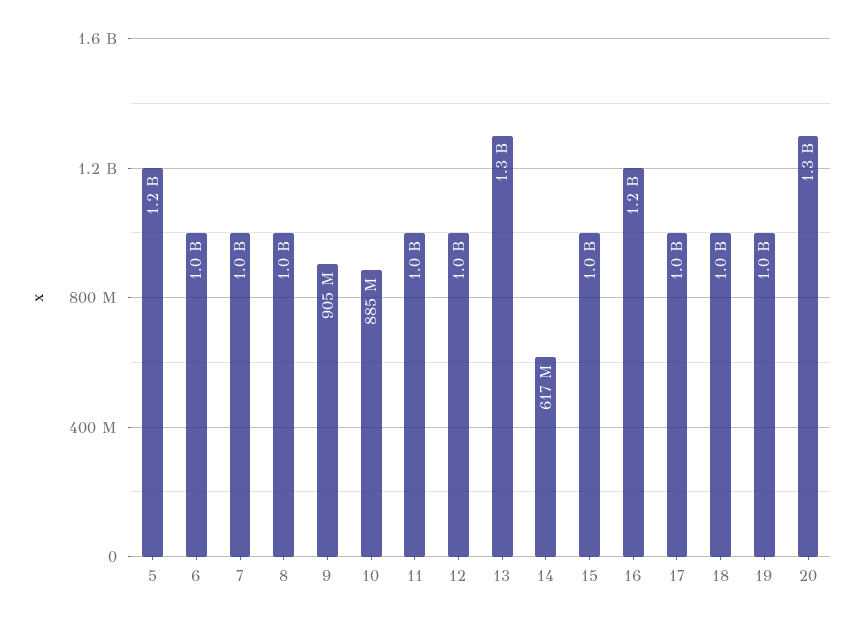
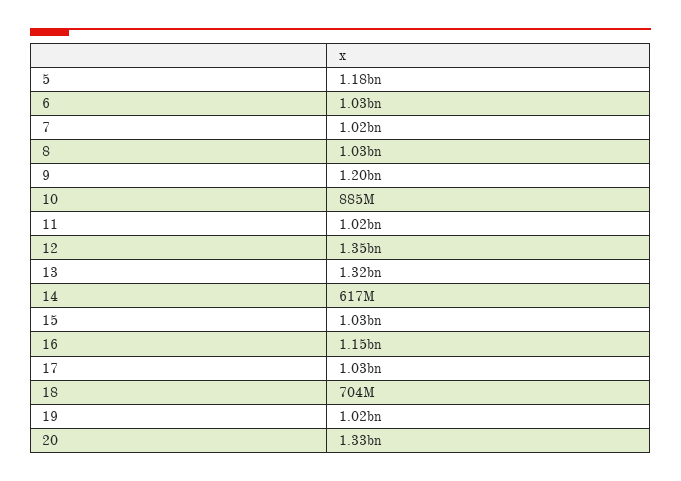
9: 905000000 -> 1200000000
12: 1000000000 -> 1350000000
18: 1000000000 -> 704000000

